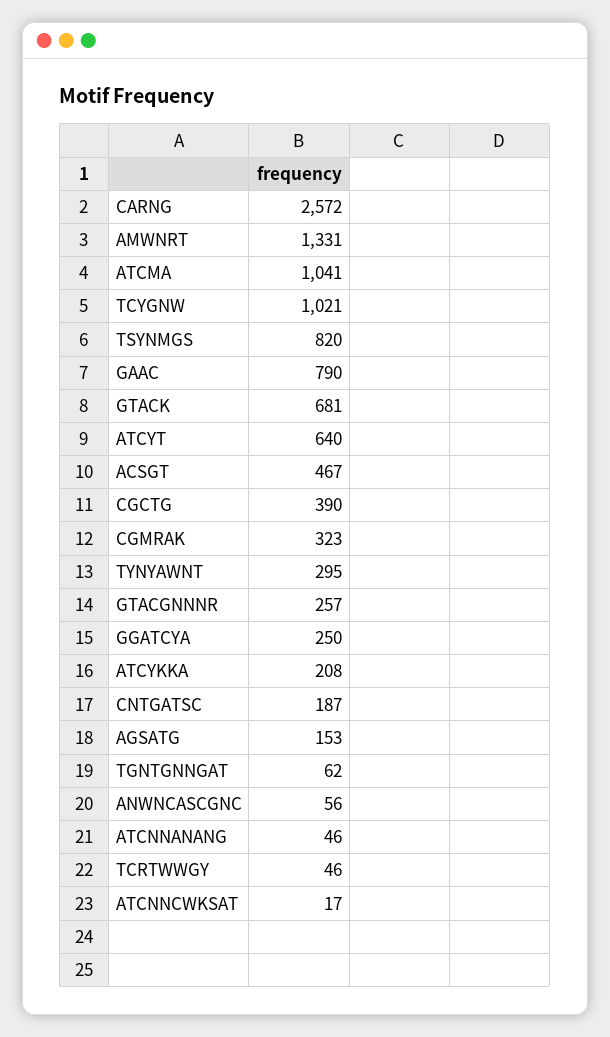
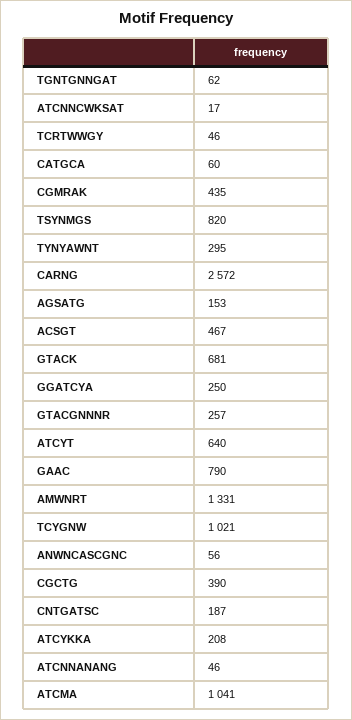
CGMRAK: 323 -> 435
CATGCA: none -> 60

